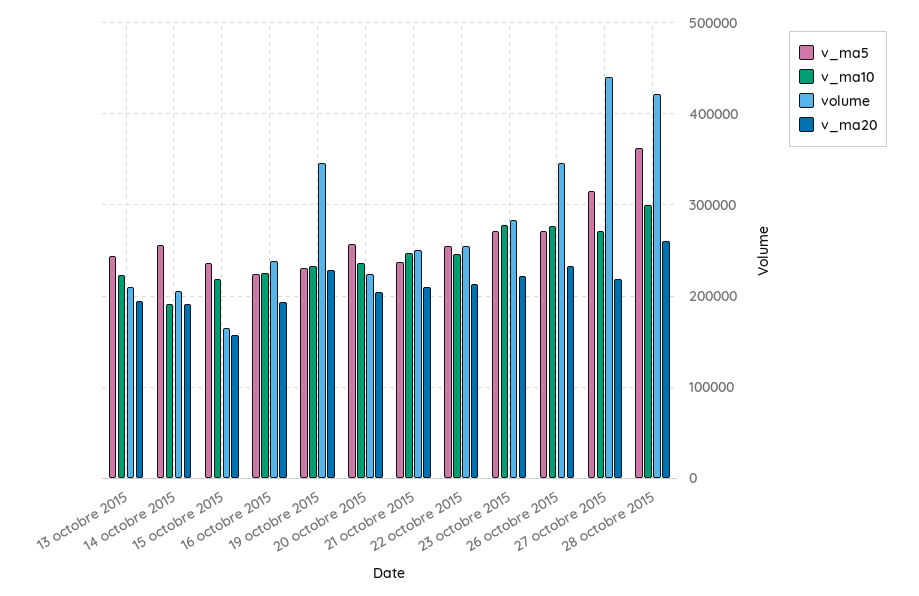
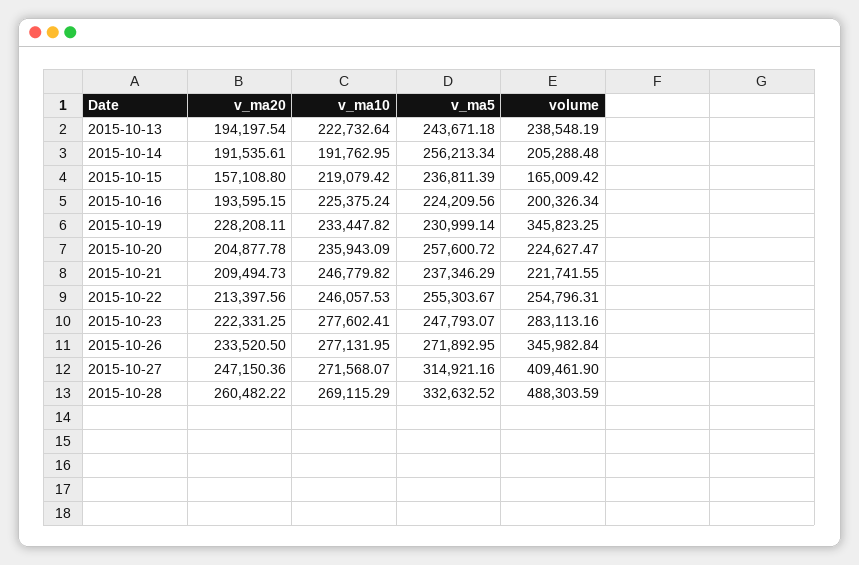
volume, 13 octobre 2015: 210000 -> 238548.19
volume, 16 octobre 2015: 240000 -> 200326.34
volume, 21 octobre 2015: 250000 -> 221741.55
v_ma5, 23 octobre 2015: 270000 -> 247793.07
volume, 27 octobre 2015: 440000 -> 409461.9
v_ma20, 27 octobre 2015: 220000 -> 247150.36
v_ma5, 28 octobre 2015: 360000 -> 332632.52
v_ma10, 28 octobre 2015: 300000 -> 269115.29
volume, 28 octobre 2015: 420000 -> 488303.59

